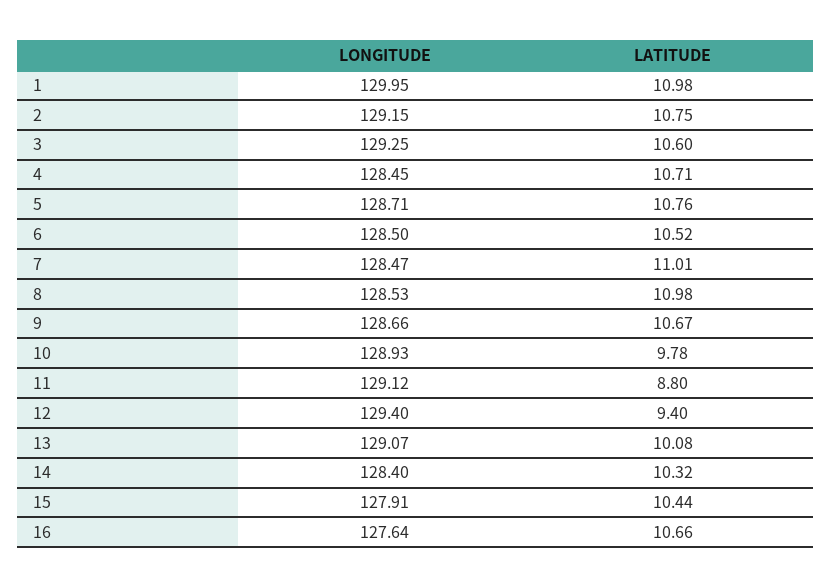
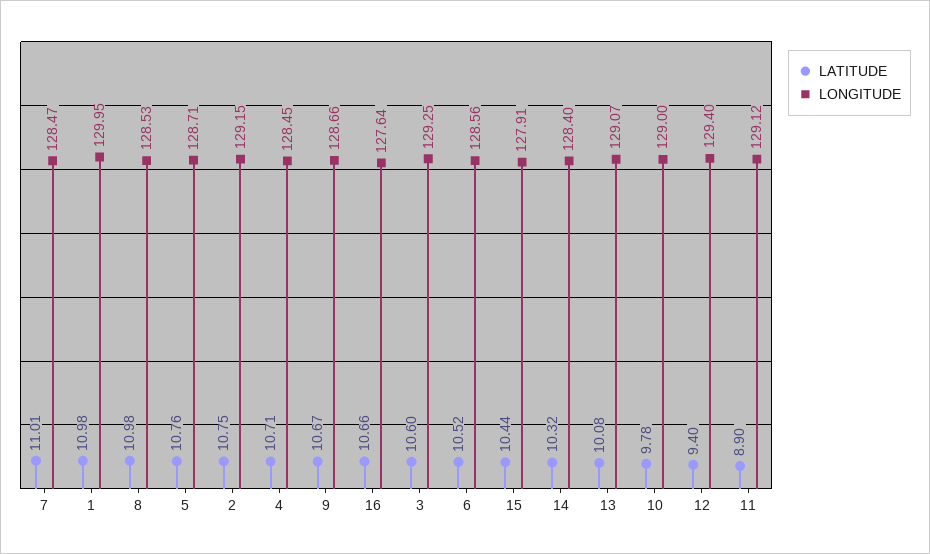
LONGITUDE, 6: 128.5 -> 128.56
LONGITUDE, 10: 128.93 -> 129
LATITUDE, 11: 8.8 -> 8.9

